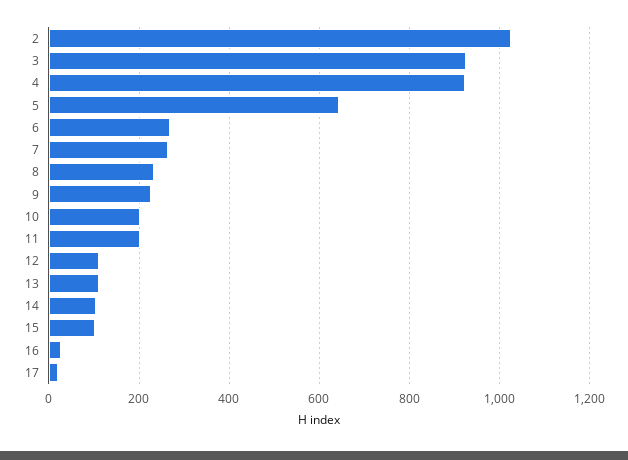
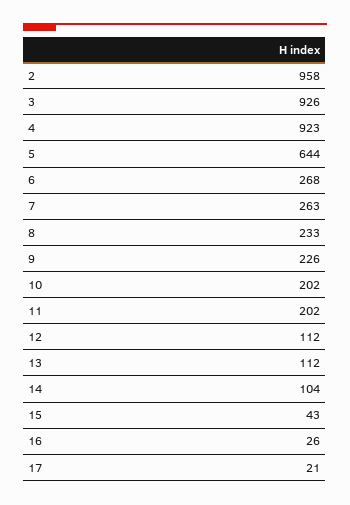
2: 1020 -> 958
15: 100 -> 43

